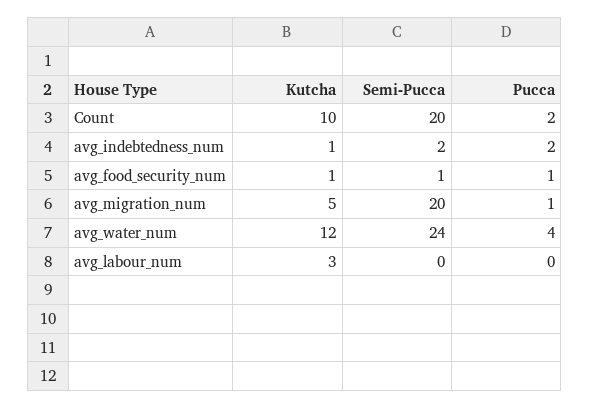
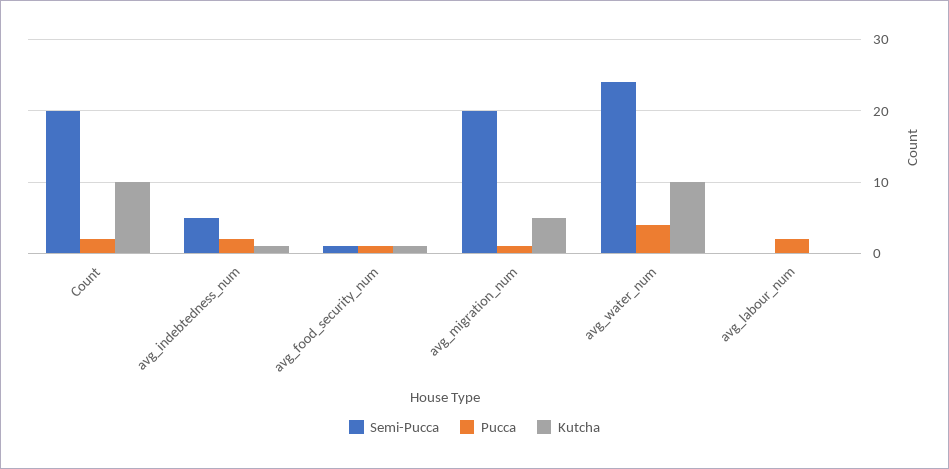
Semi-Pucca, avg_indebtedness_num: 2 -> 5
Kutcha, avg_water_num: 12 -> 10
Kutcha, avg_labour_num: 3 -> 0
Pucca, avg_labour_num: 0 -> 2

